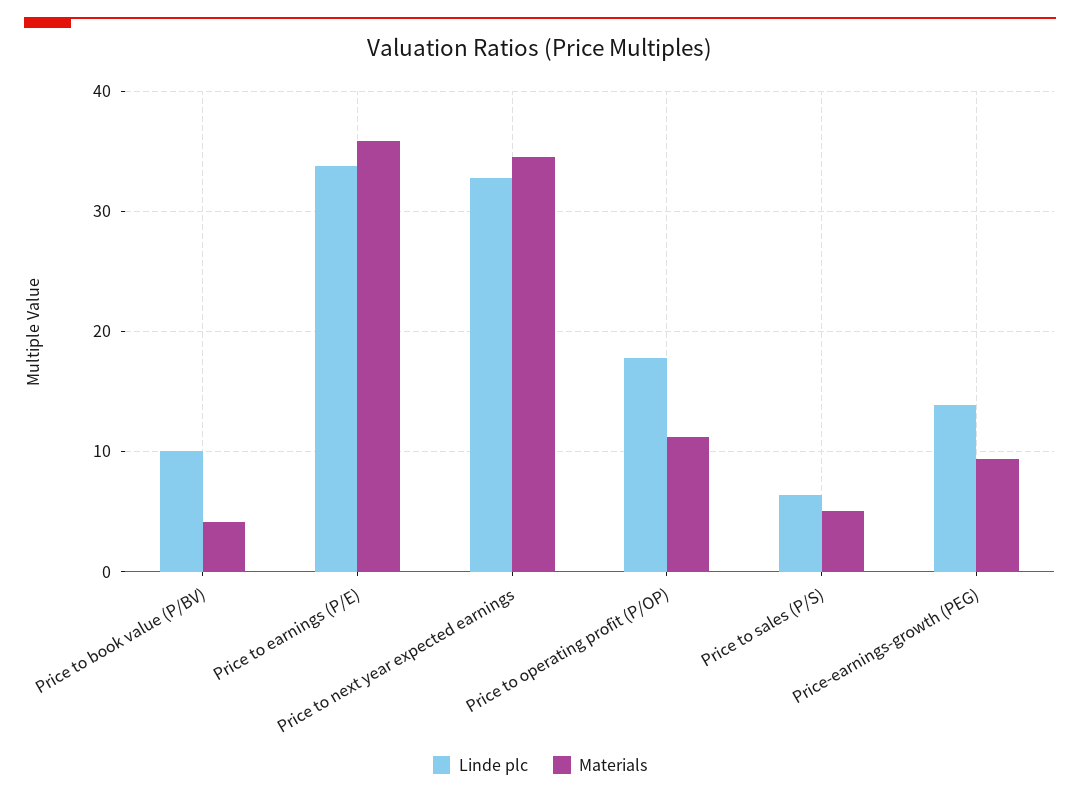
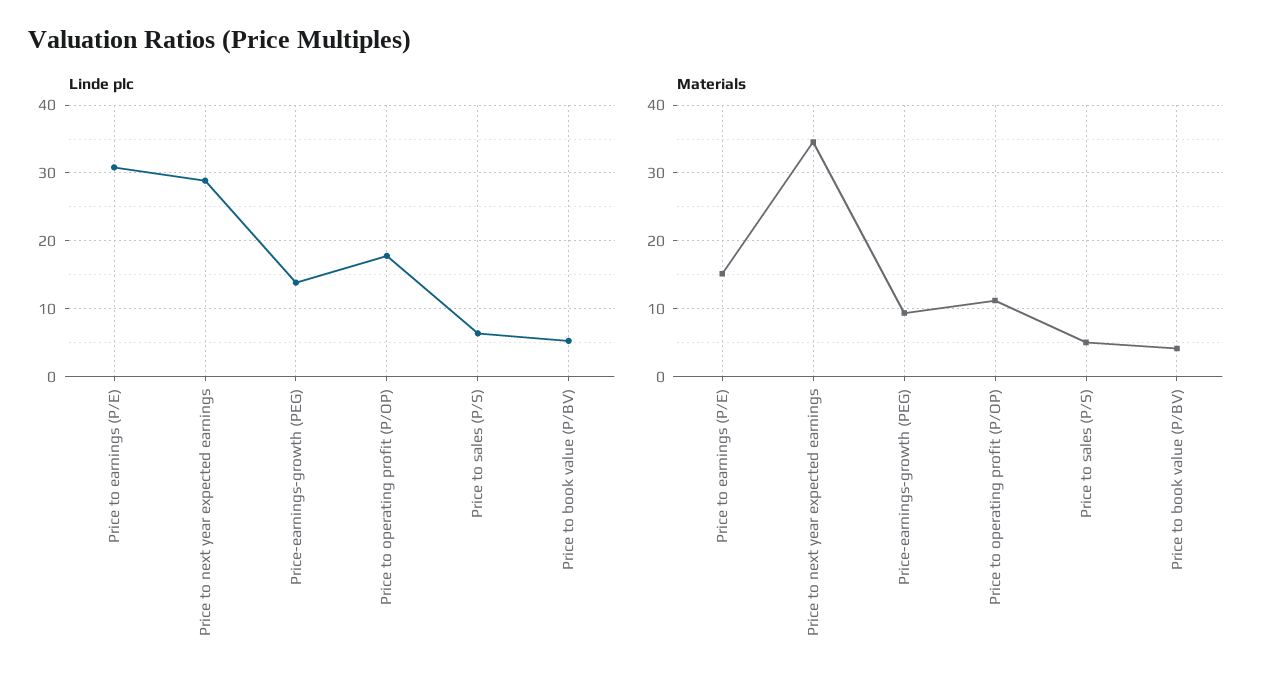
Linde plc, Price to book value (P/BV): 10 -> 5
Linde plc, Price to earnings (P/E): 34 -> 31
Materials, Price to earnings (P/E): 36 -> 15
Linde plc, Price to next year expected earnings: 33 -> 29

